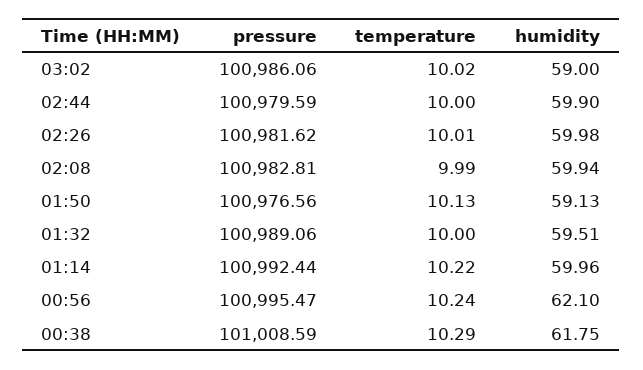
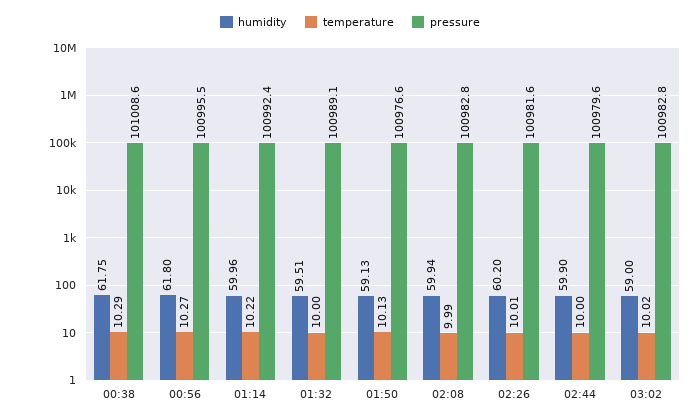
pressure, 03:02: 100986.06 -> 100982.8
humidity, 02:26: 59.98 -> 60.2
temperature, 00:56: 10.24 -> 10.27
humidity, 00:56: 62.1 -> 61.8

